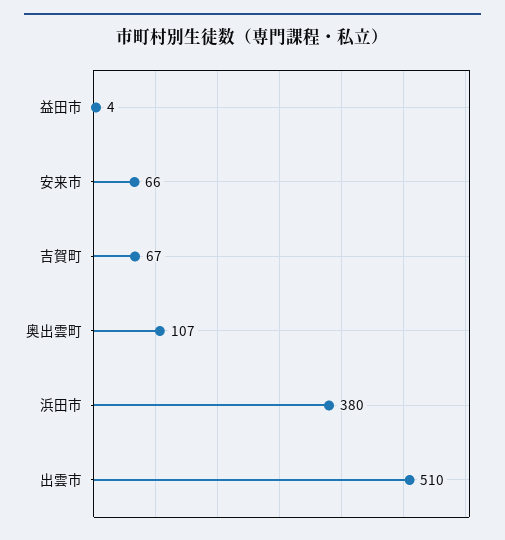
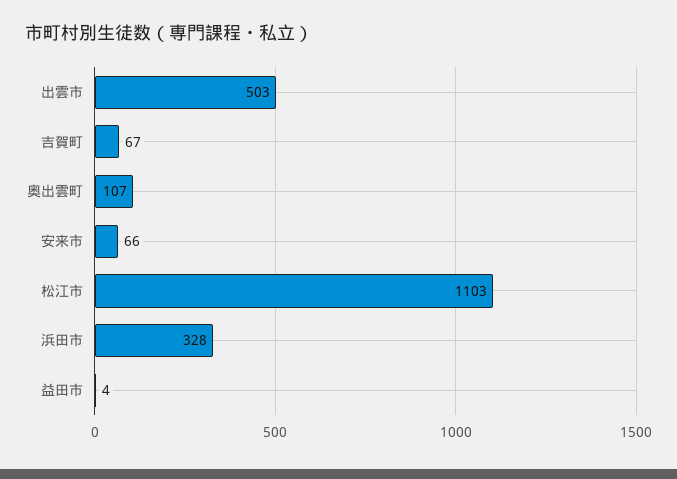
浜田市: 380 -> 328
出雲市: 510 -> 503
松江市: none -> 1103

